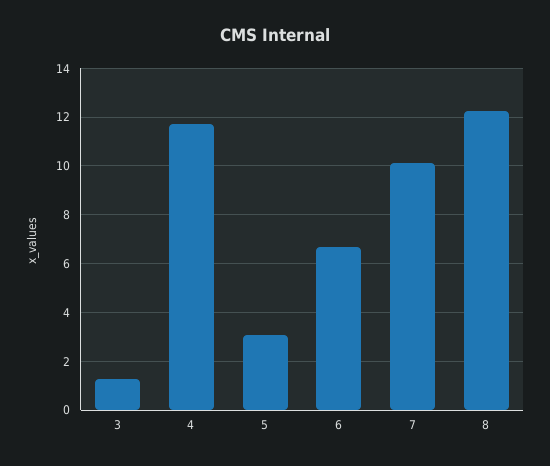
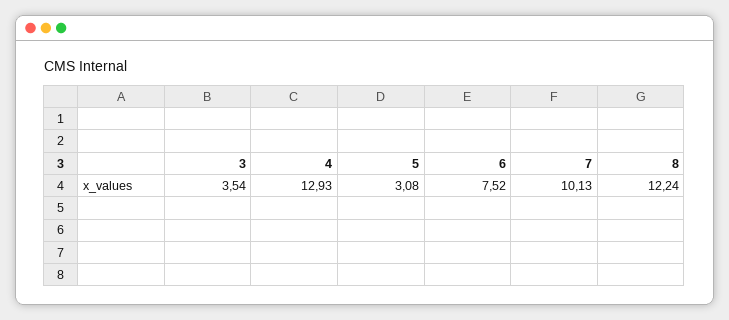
3: 1.25 -> 3.54
4: 11.75 -> 12.93
6: 6.75 -> 7.52

